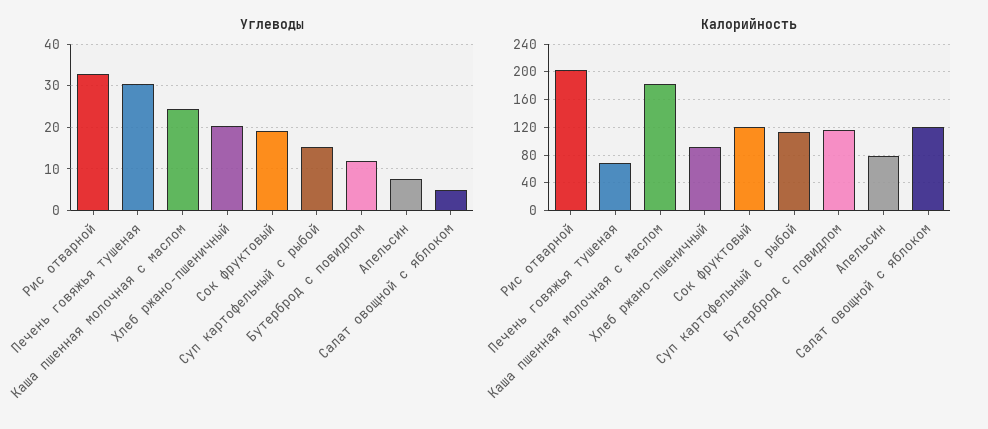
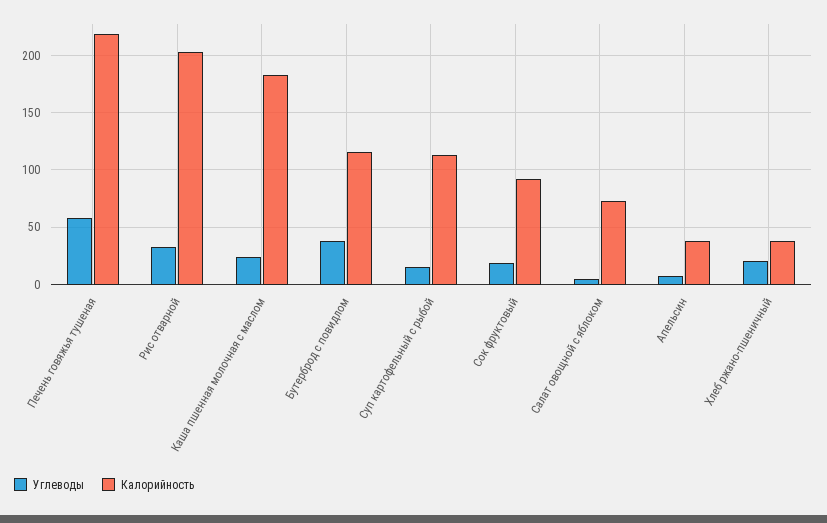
Углеводы, Печень говяжья тушеная: 30 -> 60
Углеводы, Бутерброд с повидлом: 12 -> 40
Калорийность, Печень говяжья тушеная: 70 -> 220
Калорийность, Хлеб ржано-пшеничный: 90 -> 40
Калорийность, Сок фруктовый: 120 -> 90
Калорийность, Апельсин: 80 -> 40
Калорийность, Салат овощной с яблоком: 120 -> 70

